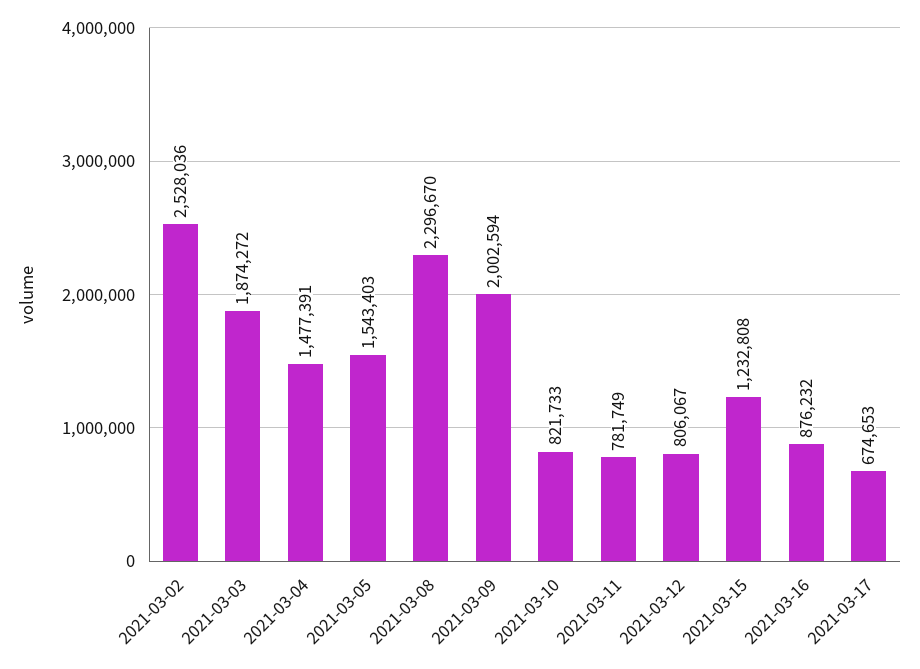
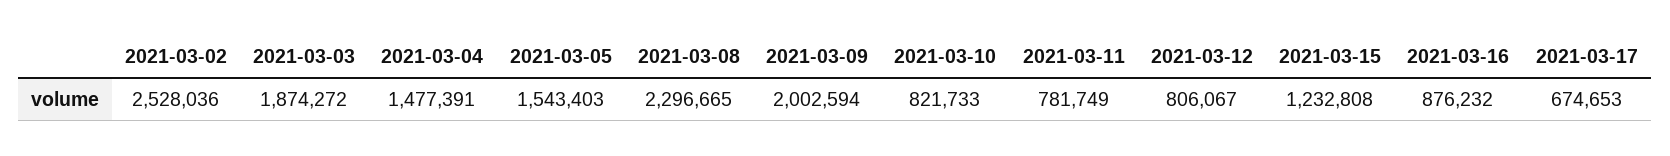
2021-03-08: 2296670 -> 2296665

